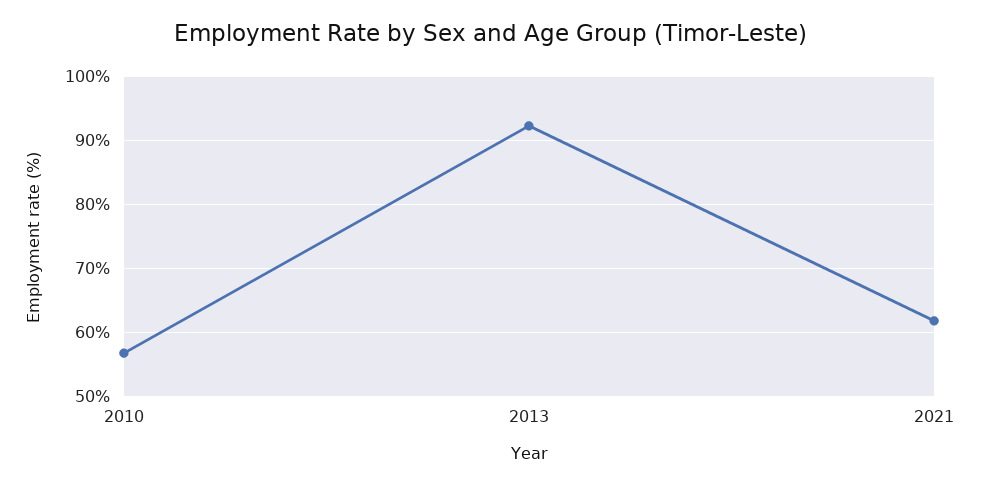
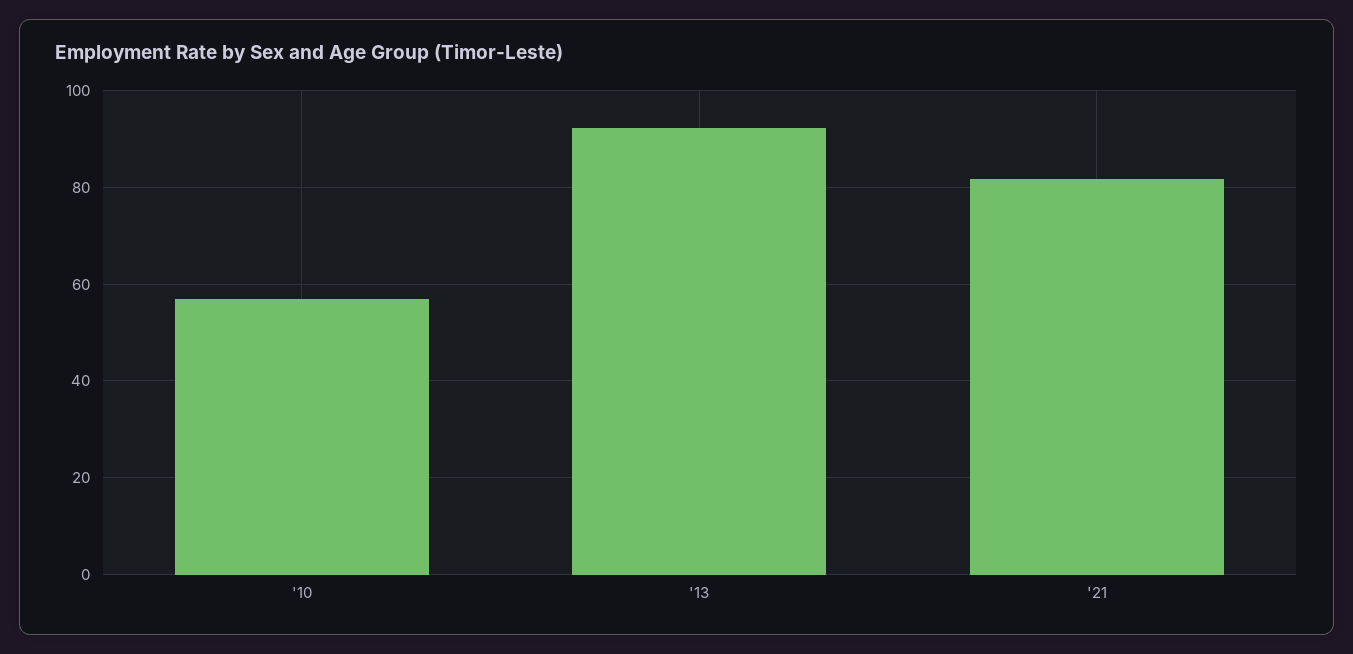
2021: 62 -> 82

